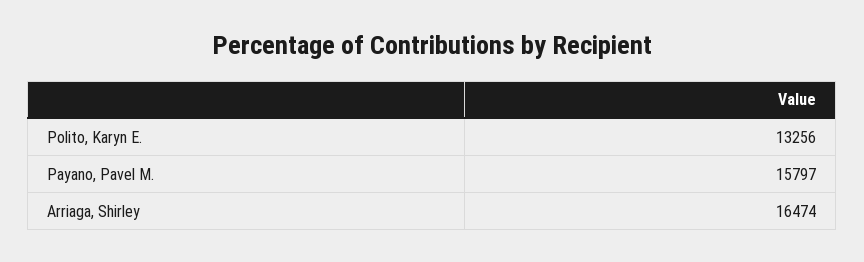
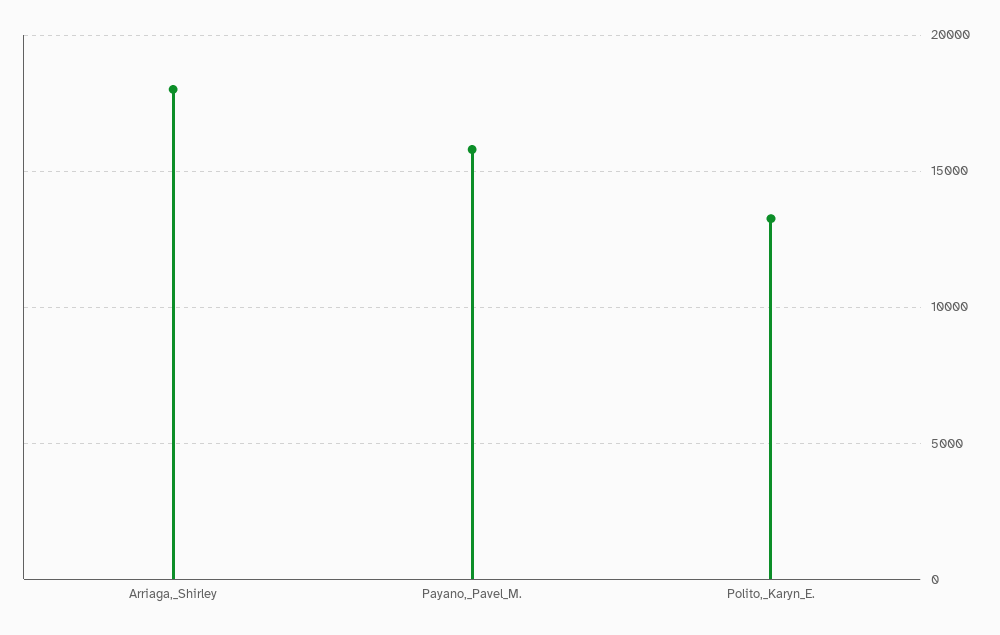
Arriaga, Shirley: 16474 -> 18000

